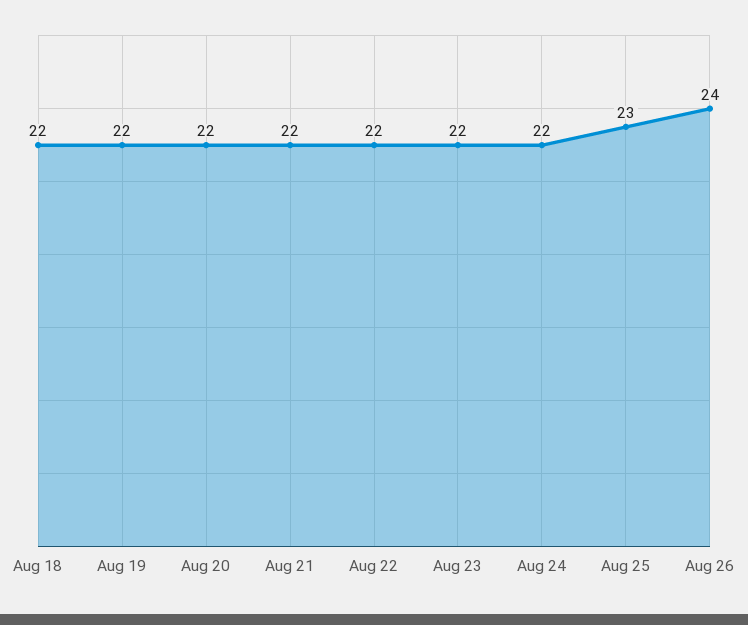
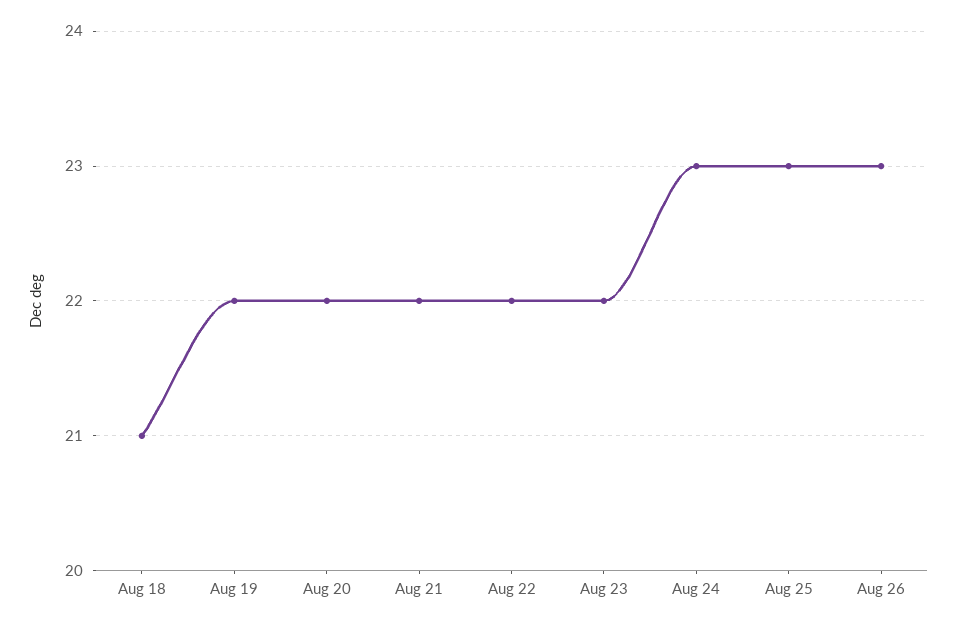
Aug 18: 22 -> 21
Aug 24: 22 -> 23
Aug 26: 24 -> 23

